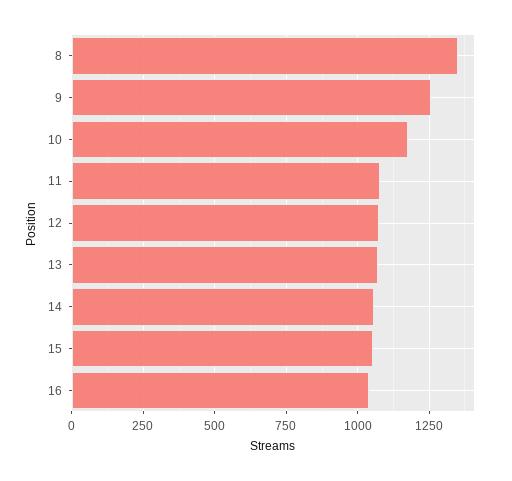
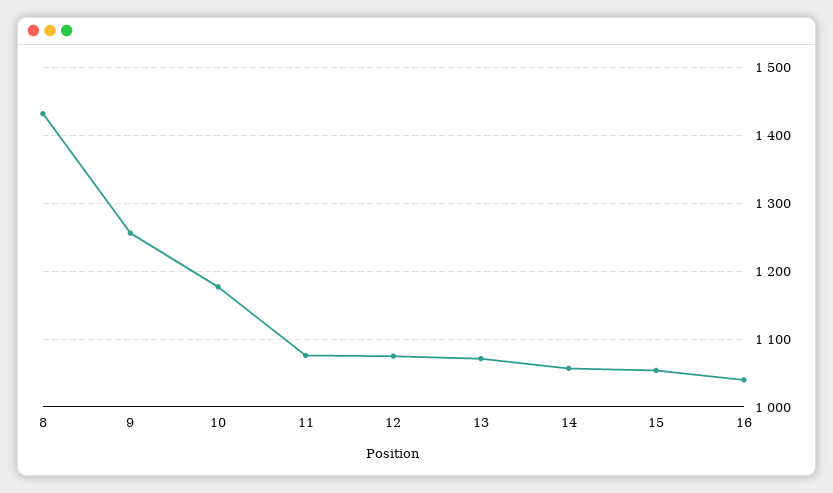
8: 1350 -> 1430

